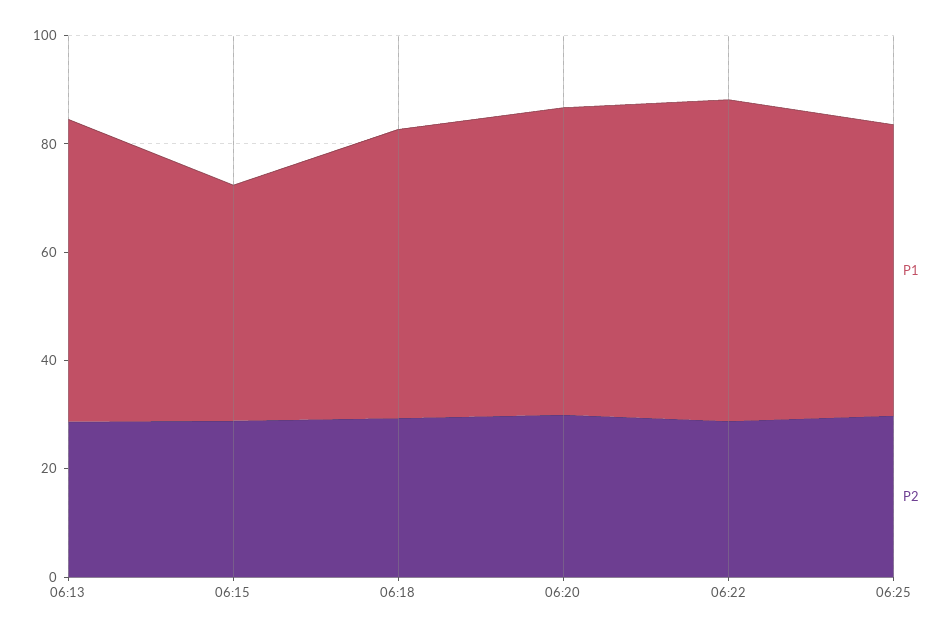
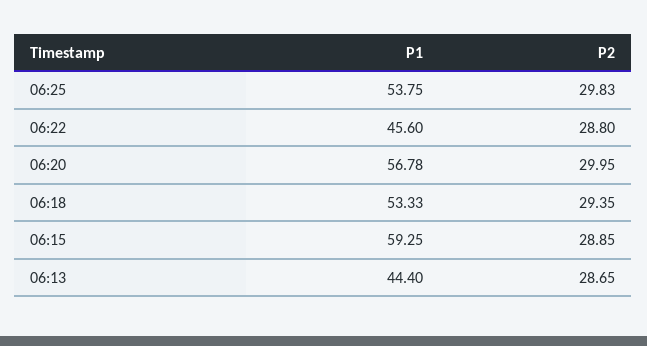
P1, 06:13: 55 -> 44.4
P1, 06:15: 45 -> 59.25
P1, 06:22: 60 -> 45.6

